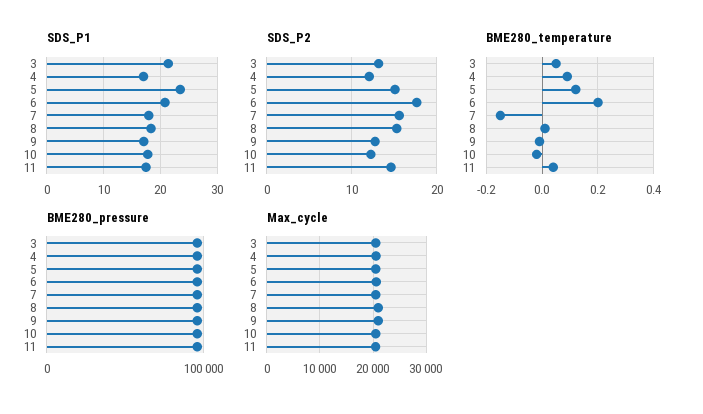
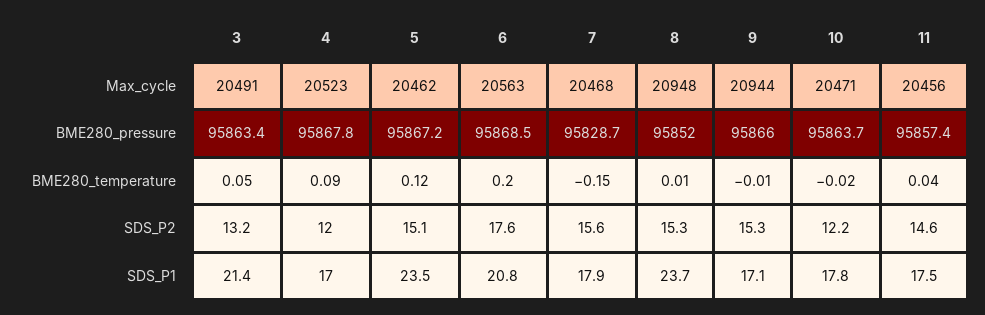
SDS_P1, 8: 18 -> 23.7
SDS_P2, 9: 13 -> 15.3

